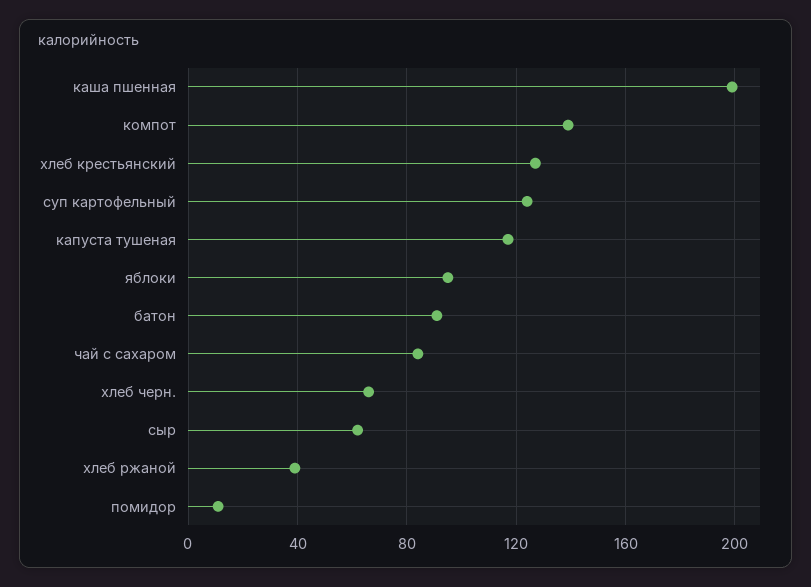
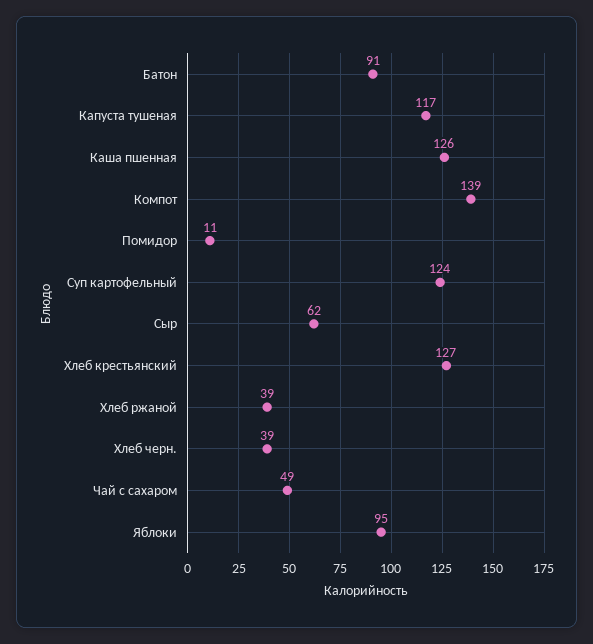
каша пшенная: 200 -> 126
чай с сахаром: 85 -> 49
хлеб черн.: 65 -> 39

